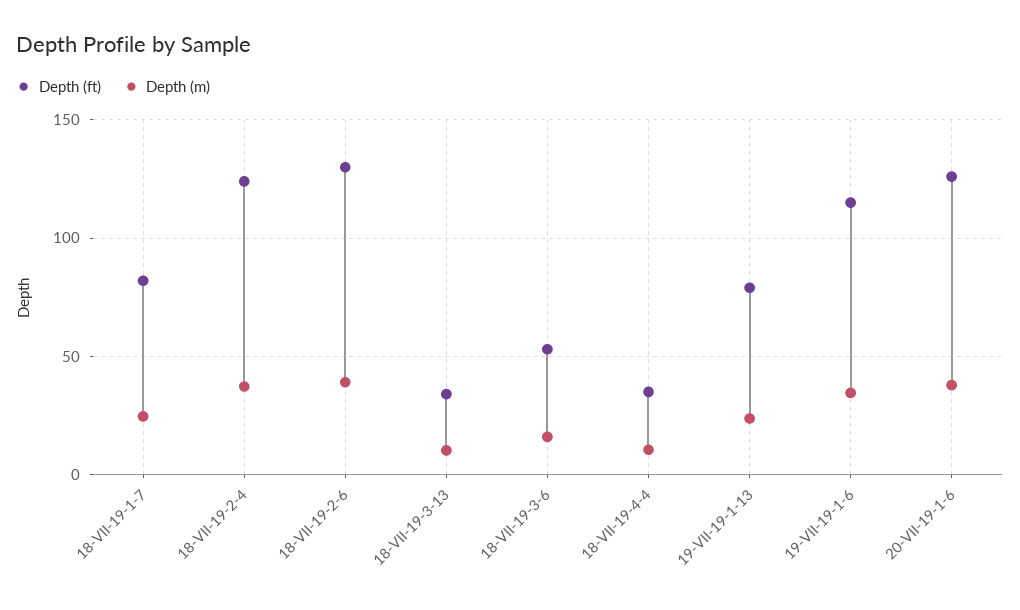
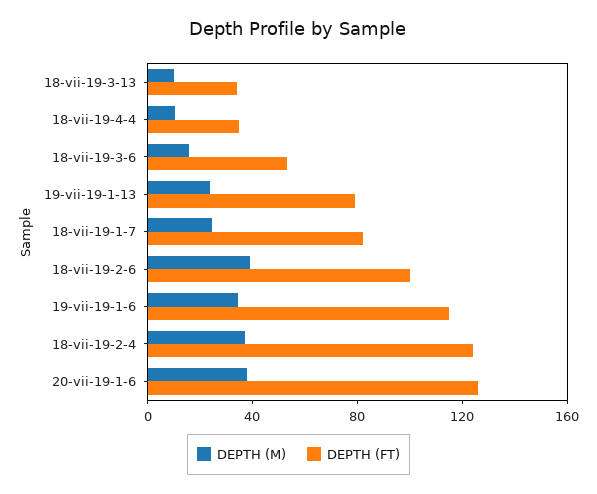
Depth (ft), 18-VII-19-2-6: 130 -> 100

